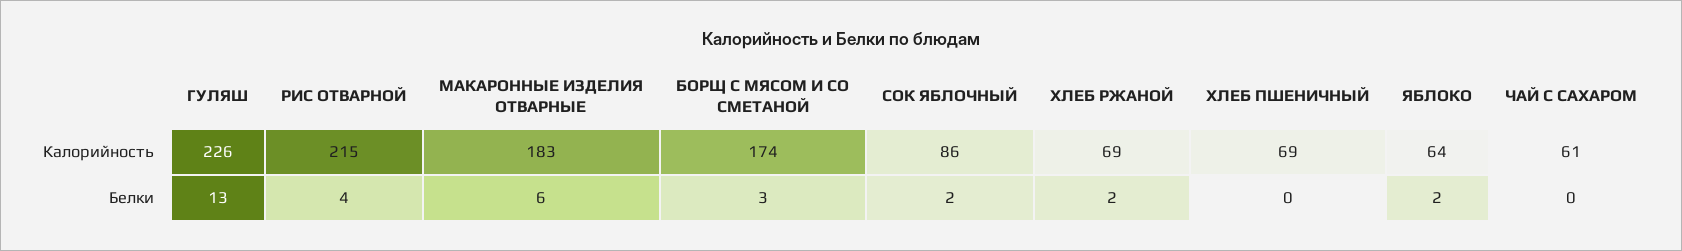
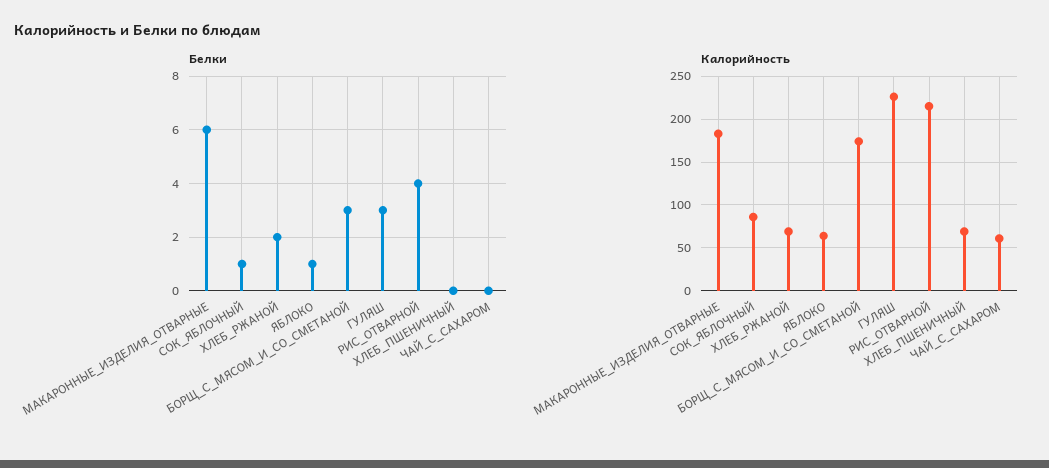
Белки, ГУЛЯШ: 13 -> 3
Белки, СОК ЯБЛОЧНЫЙ: 2 -> 1
Белки, ЯБЛОКО: 2 -> 1

